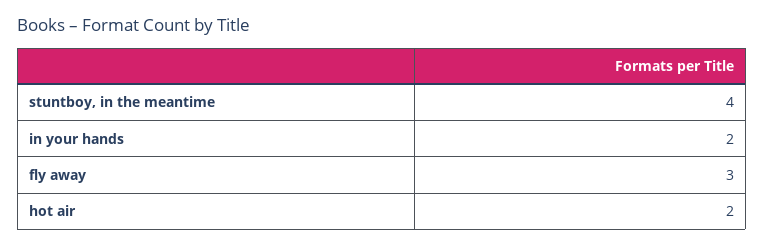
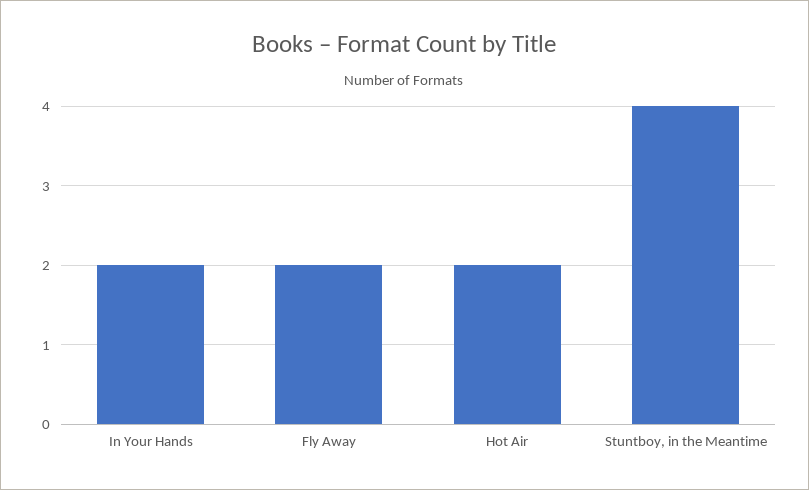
fly away: 3 -> 2

